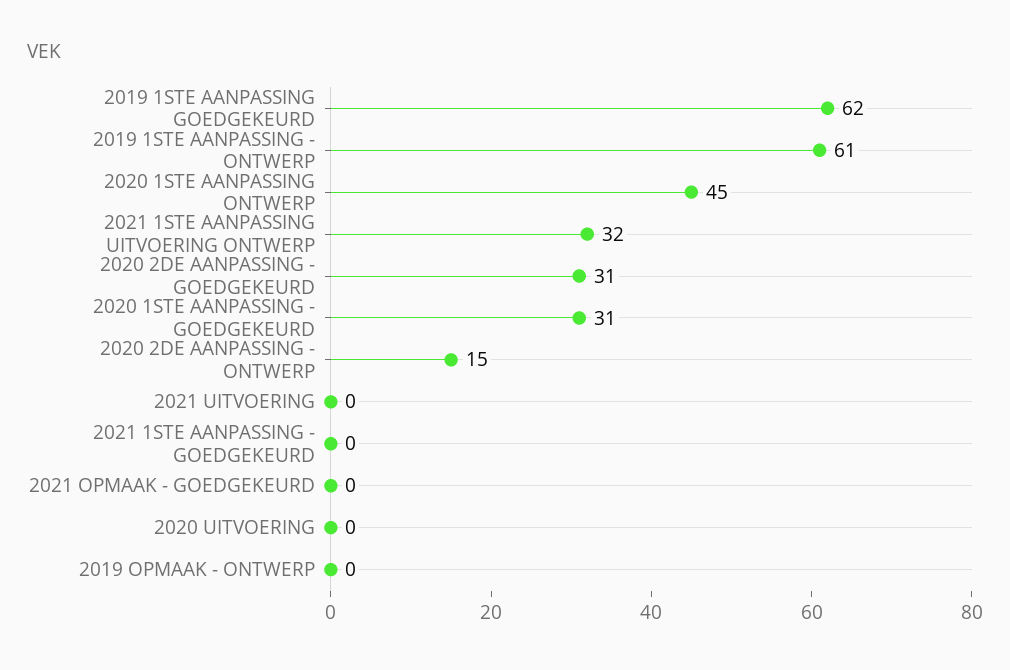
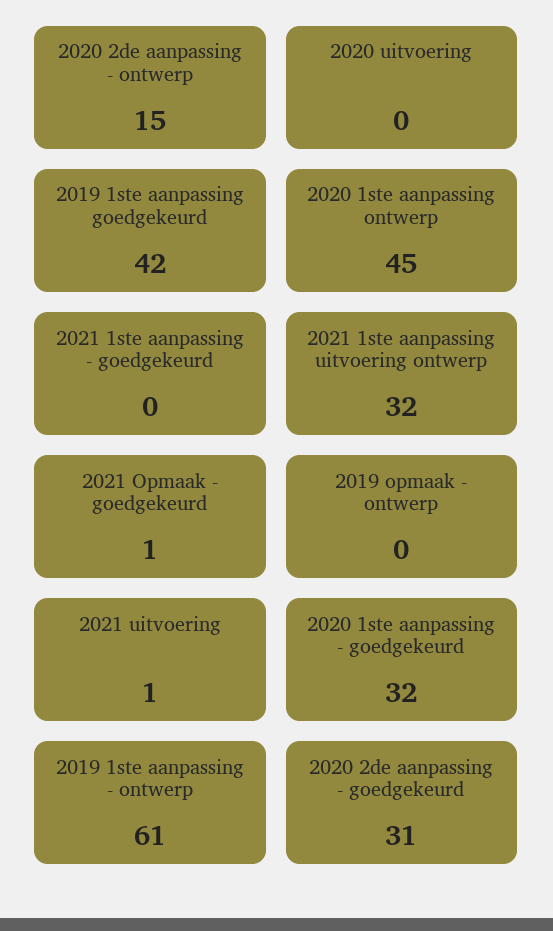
2019 1STE AANPASSING GOEDGEKEURD: 62 -> 42
2020 1STE AANPASSING - GOEDGEKEURD: 31 -> 32
2021 UITVOERING: 0 -> 1
2021 OPMAAK - GOEDGEKEURD: 0 -> 1

